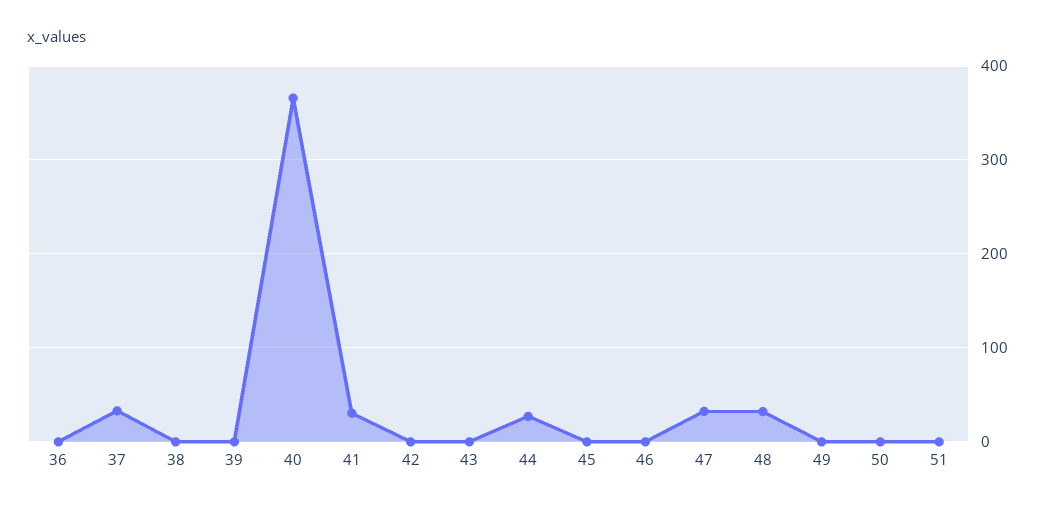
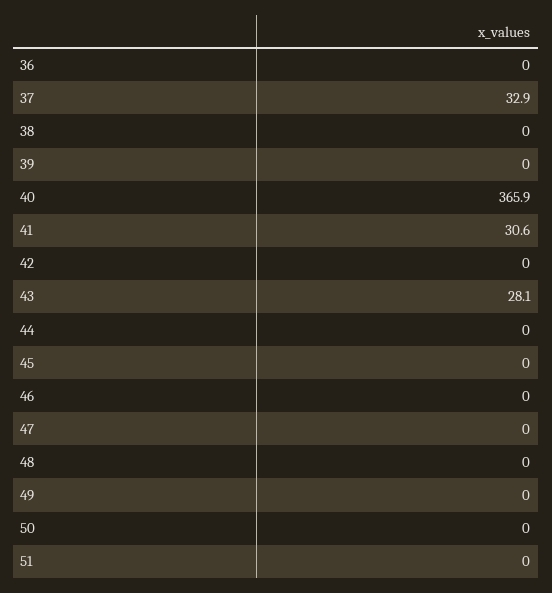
43: 0 -> 28.1
44: 30 -> 0
47: 30 -> 0
48: 30 -> 0

